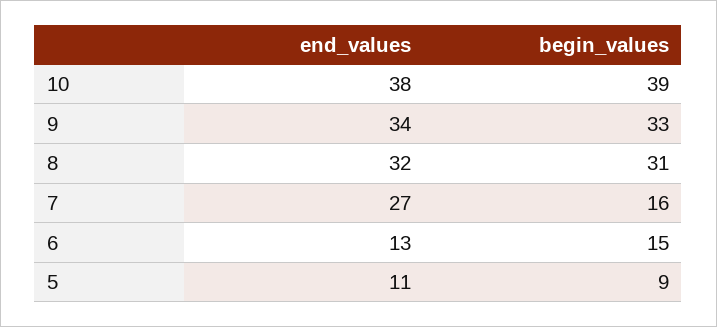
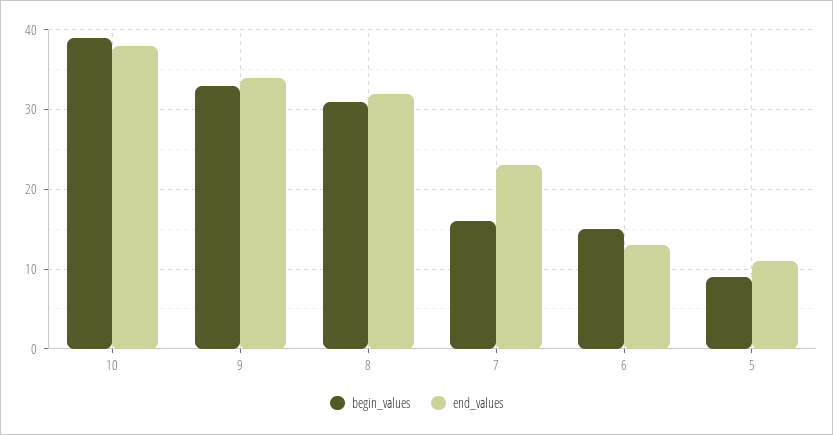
end_values, 7: 27 -> 23

